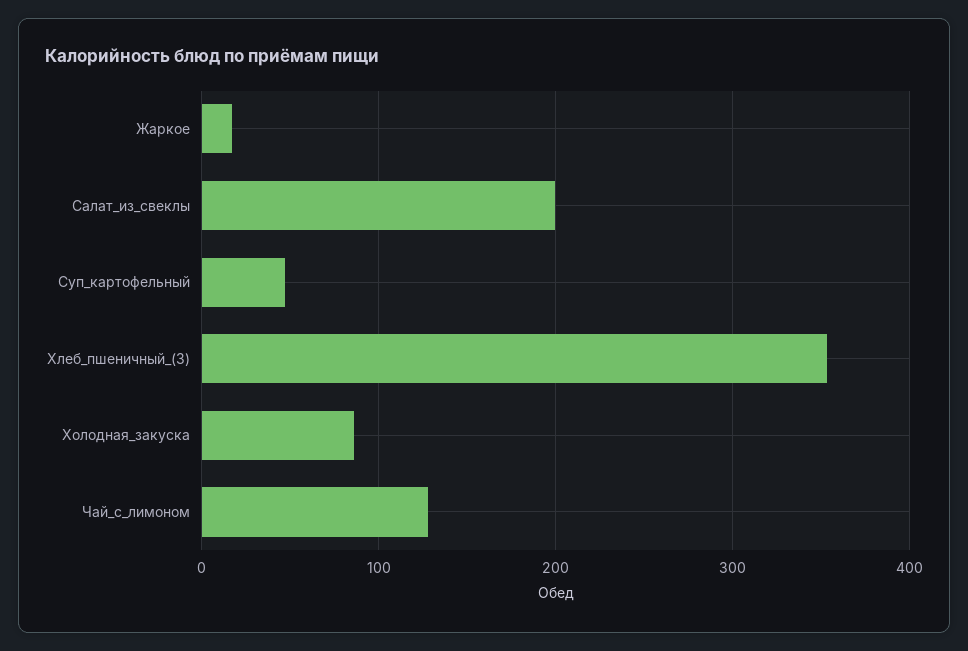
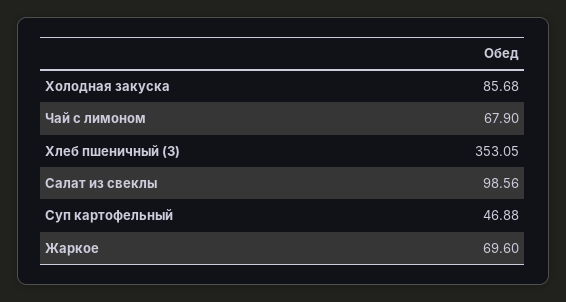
Жаркое: 20 -> 69.6
Салат_из_свеклы: 200 -> 98.56
Чай_с_лимоном: 130 -> 67.9

